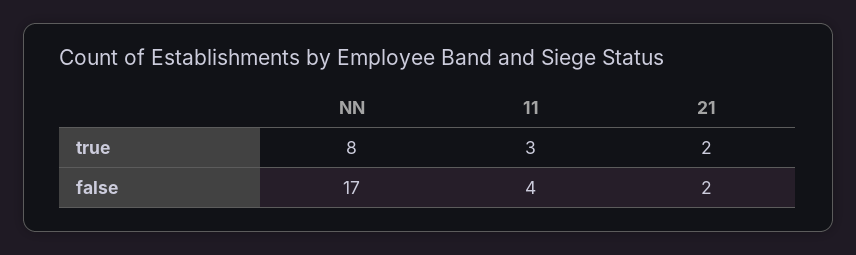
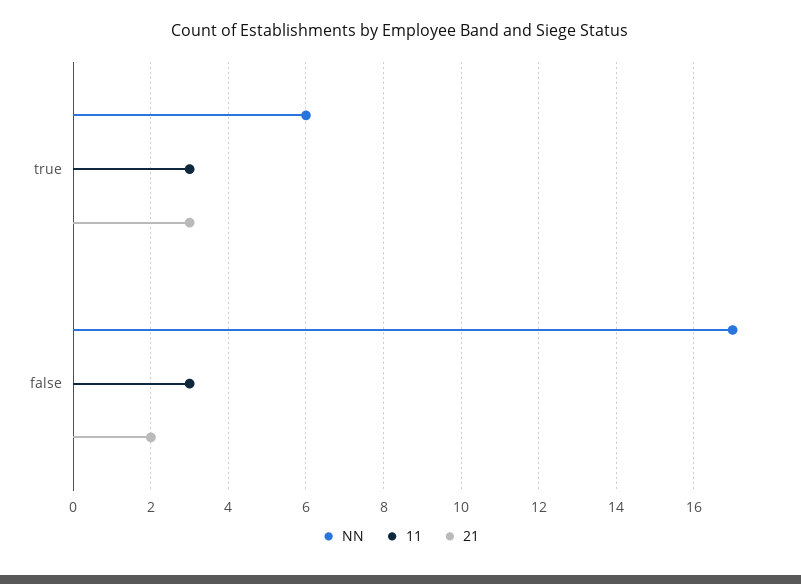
NN, true: 8 -> 6
21, true: 2 -> 3
11, false: 4 -> 3

